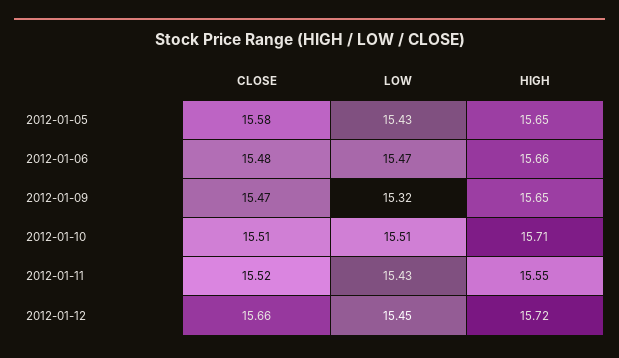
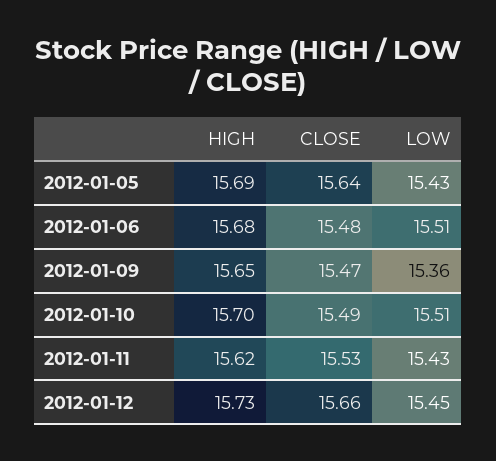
CLOSE, 2012-01-05: 15.58 -> 15.64
HIGH, 2012-01-05: 15.65 -> 15.69
LOW, 2012-01-06: 15.47 -> 15.51
HIGH, 2012-01-06: 15.66 -> 15.68
LOW, 2012-01-09: 15.32 -> 15.36
CLOSE, 2012-01-10: 15.51 -> 15.49
HIGH, 2012-01-10: 15.71 -> 15.7
CLOSE, 2012-01-11: 15.52 -> 15.53
HIGH, 2012-01-11: 15.55 -> 15.62
HIGH, 2012-01-12: 15.72 -> 15.73

